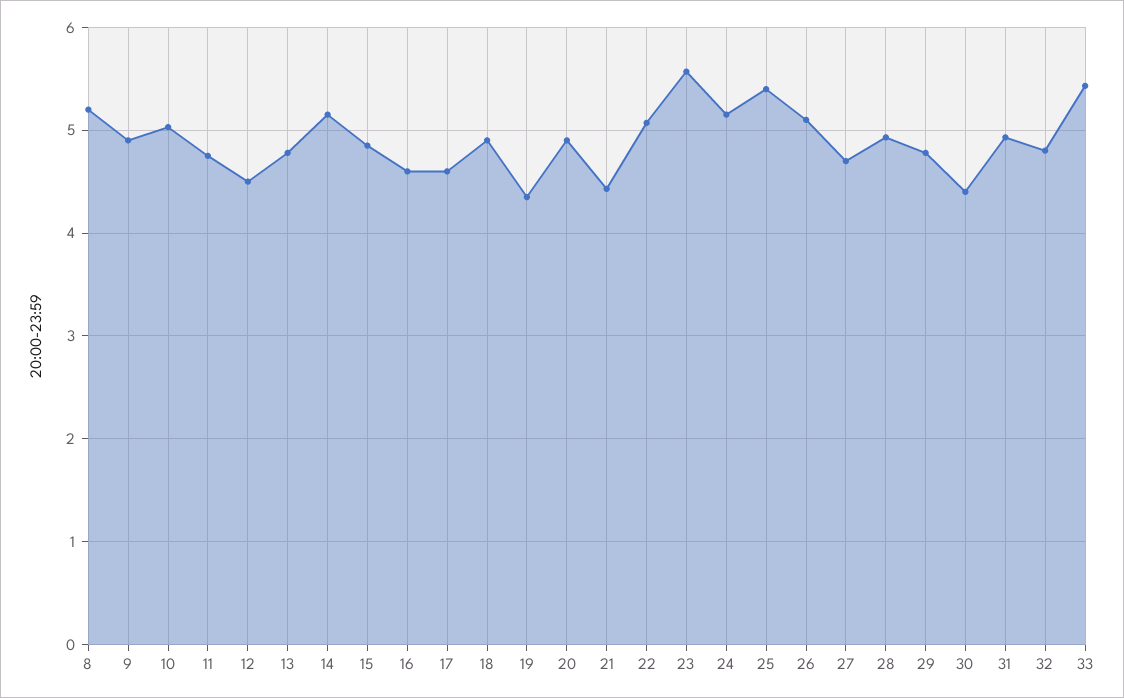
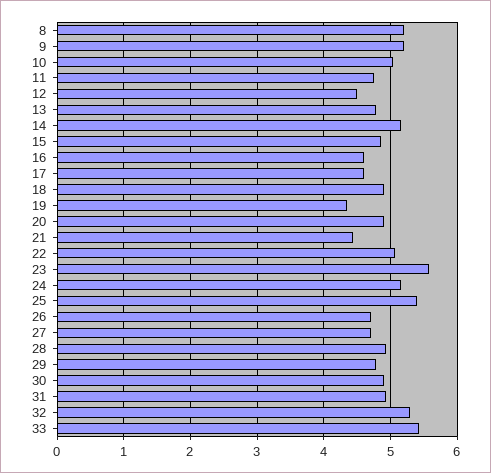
9: 4.9 -> 5.2
26: 5.1 -> 4.7
30: 4.4 -> 4.9
32: 4.8 -> 5.3

